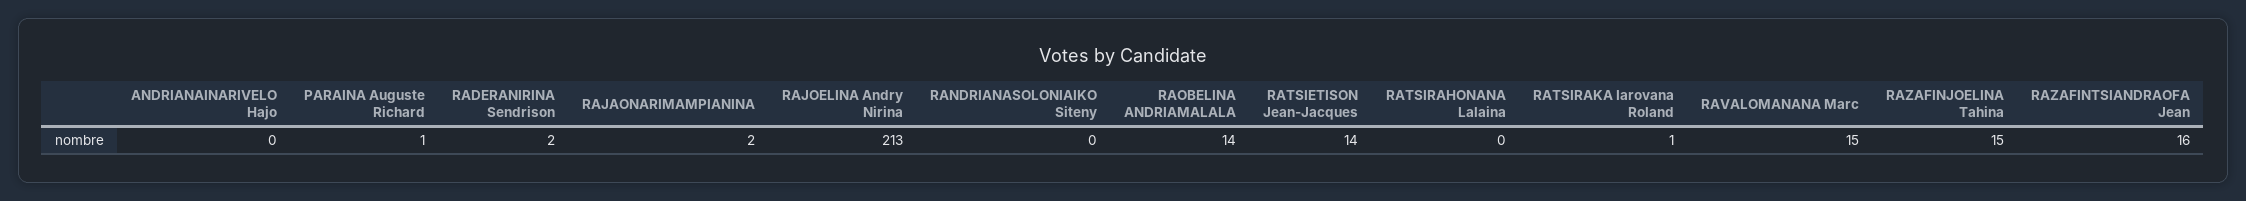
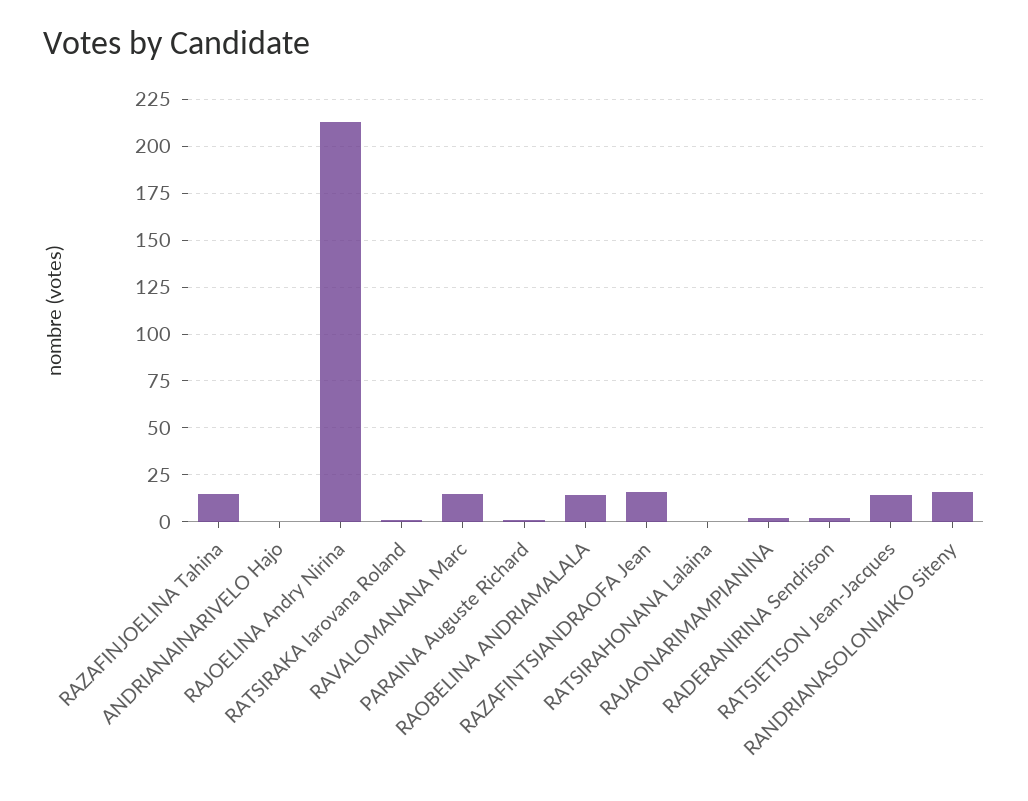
RANDRIANASOLONIAIKO Siteny: 0 -> 15

